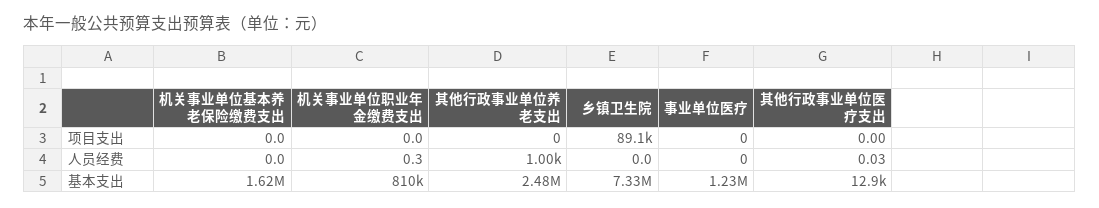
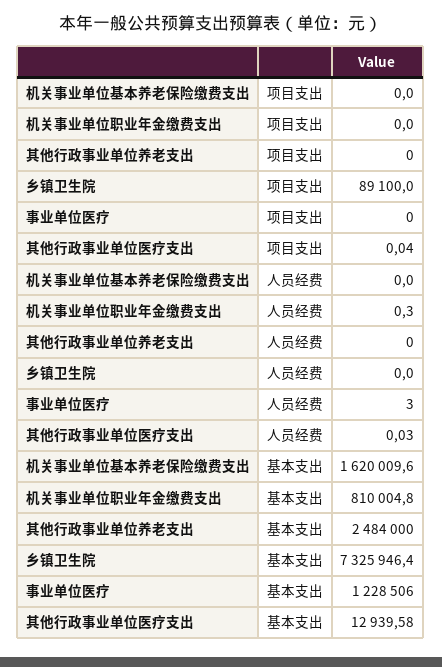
其他行政事业单位医疗支出, 项目支出: 0 -> 0.04
其他行政事业单位养老支出, 人员经费: 1000 -> 0
事业单位医疗, 人员经费: 0 -> 3

